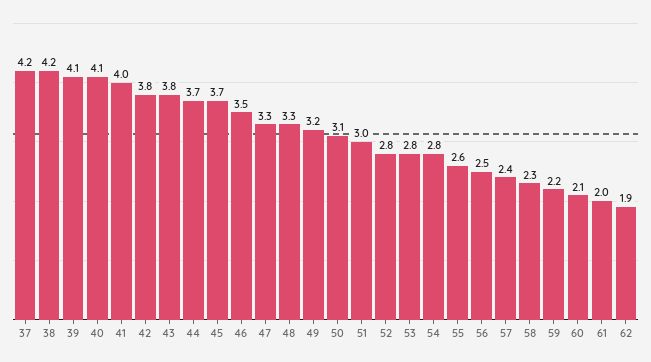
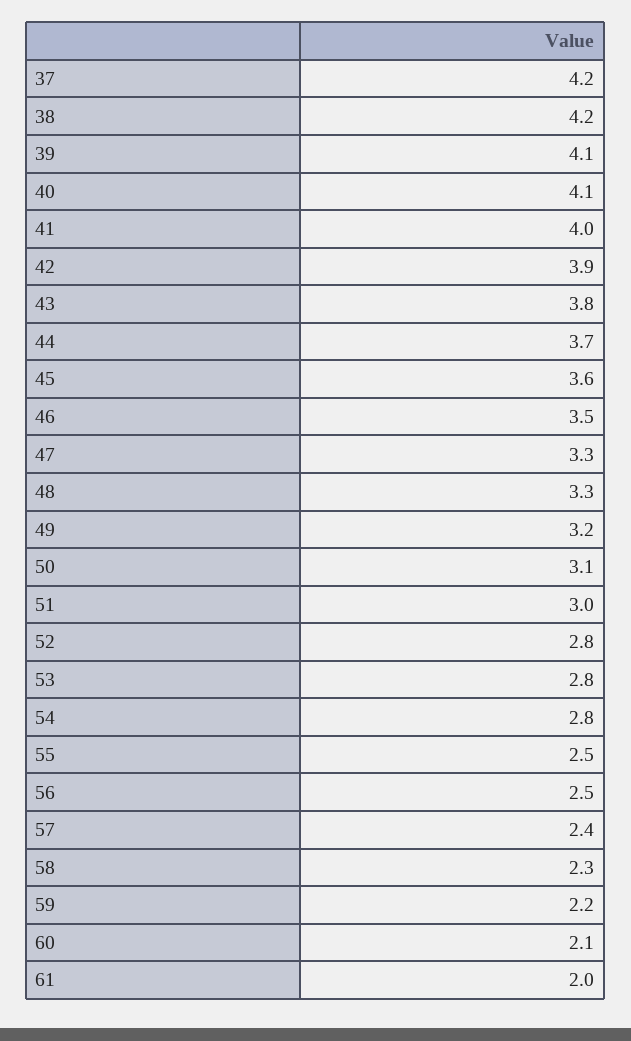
42: 3.8 -> 3.9
45: 3.7 -> 3.6
55: 2.6 -> 2.5
62: 1.9 -> none

